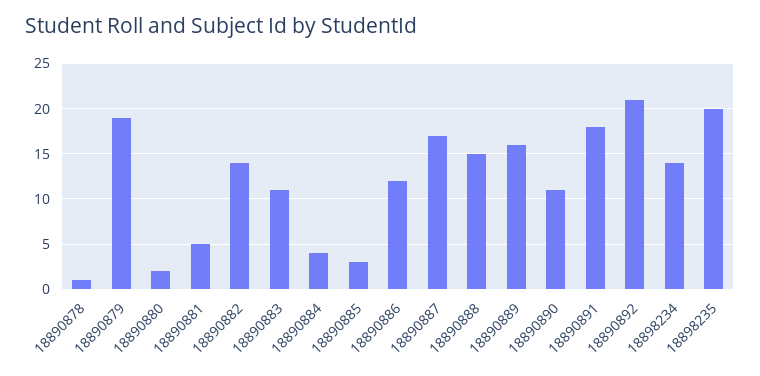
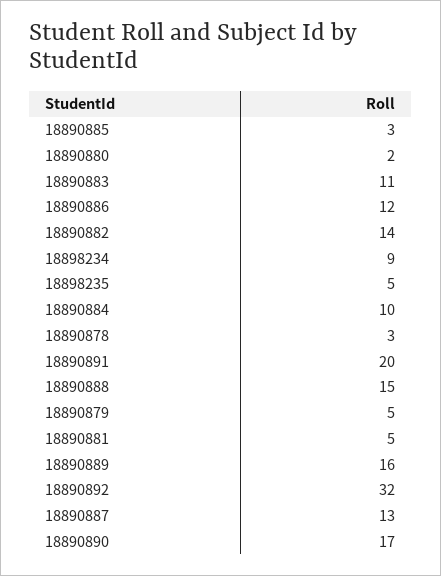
18890878: 1 -> 3
18890879: 19 -> 5
18890884: 4 -> 10
18890887: 17 -> 13
18890890: 11 -> 17
18890891: 18 -> 20
18890892: 21 -> 32
18898234: 14 -> 9
18898235: 20 -> 5

